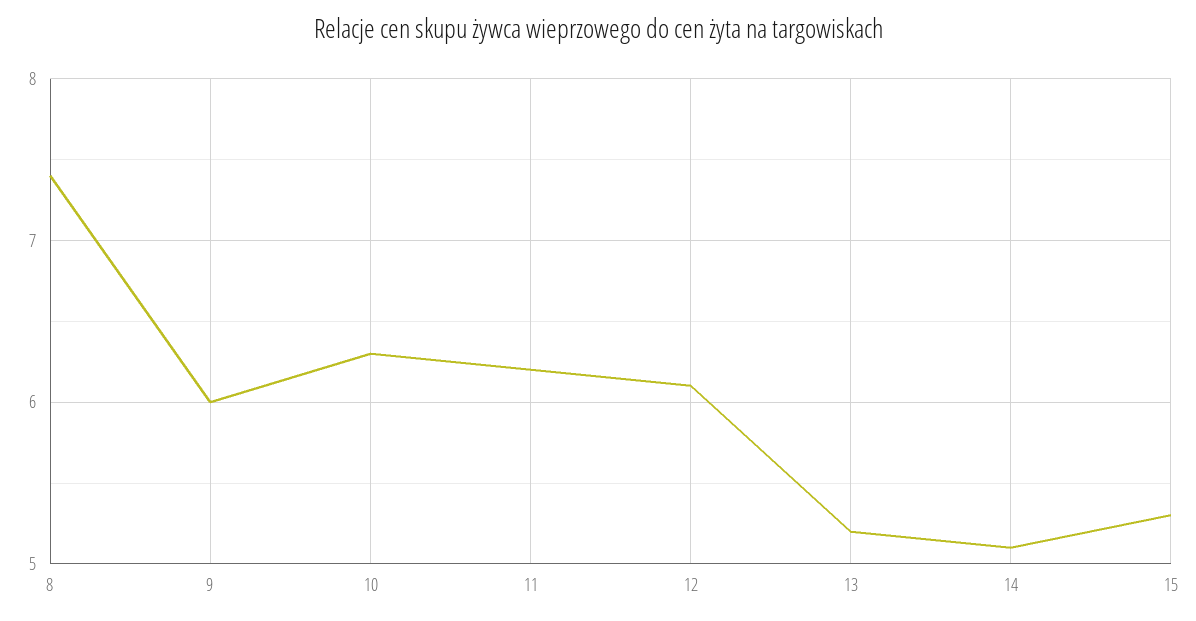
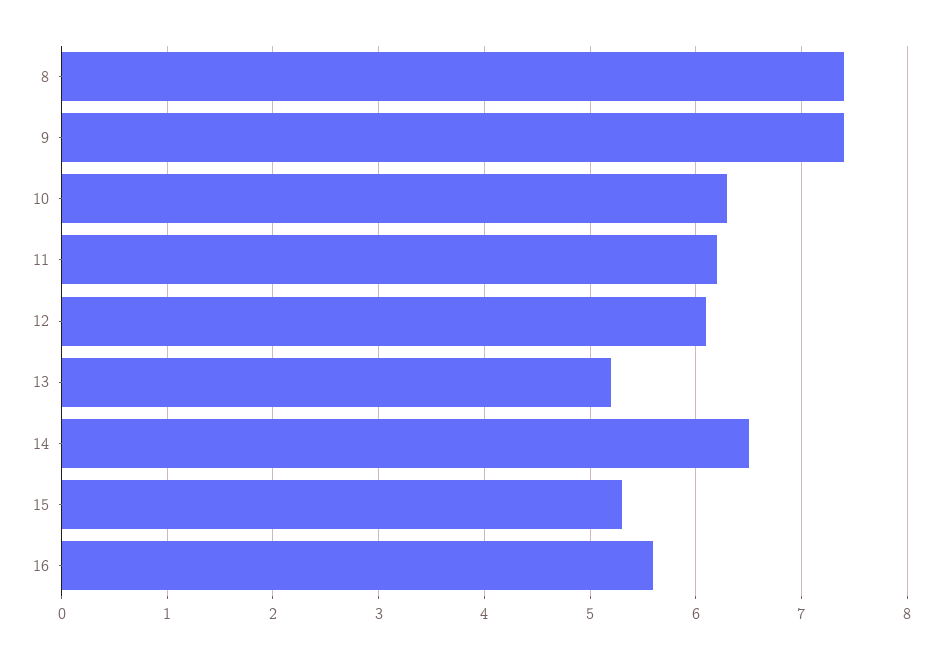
9: 6 -> 7.4
14: 5.1 -> 6.5
16: none -> 5.6

